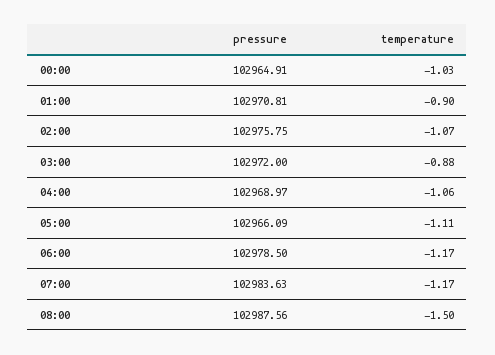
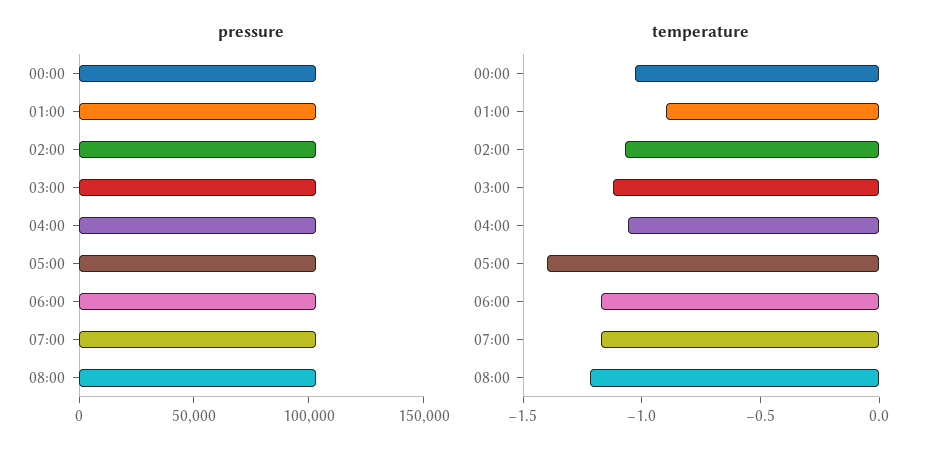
temperature, 03:00: -0.88 -> -1.1
temperature, 05:00: -1.11 -> -1.4
temperature, 08:00: -1.5 -> -1.2

